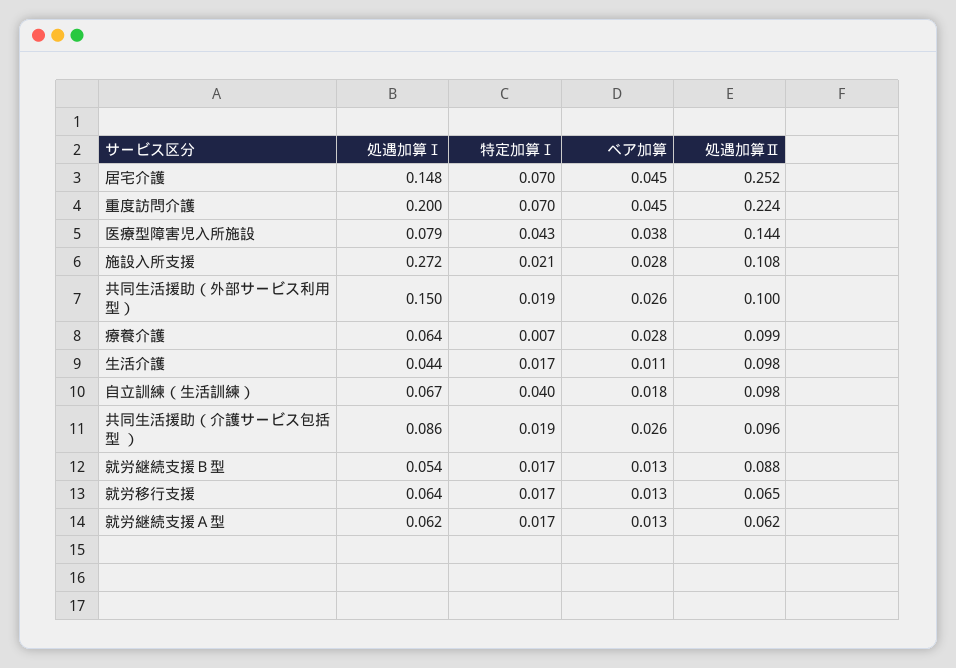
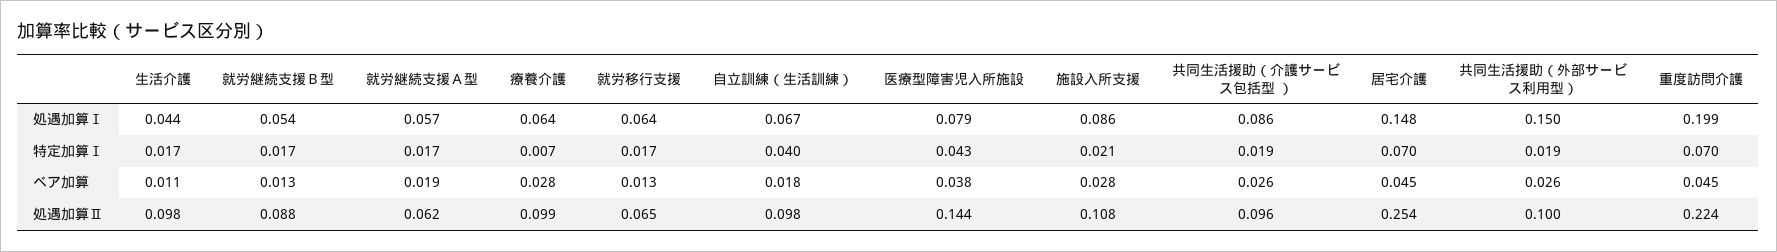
処遇加算Ⅱ, 居宅介護: 0.252 -> 0.254
処遇加算Ⅰ, 重度訪問介護: 0.2 -> 0.199
処遇加算Ⅰ, 施設入所支援: 0.272 -> 0.086
処遇加算Ⅰ, 就労継続支援Ａ型: 0.062 -> 0.057
ベア加算, 就労継続支援Ａ型: 0.013 -> 0.019

